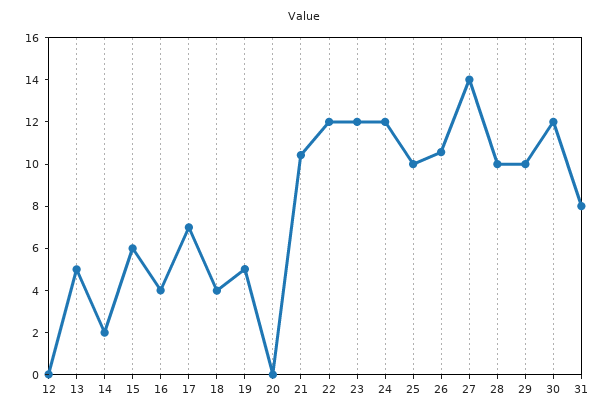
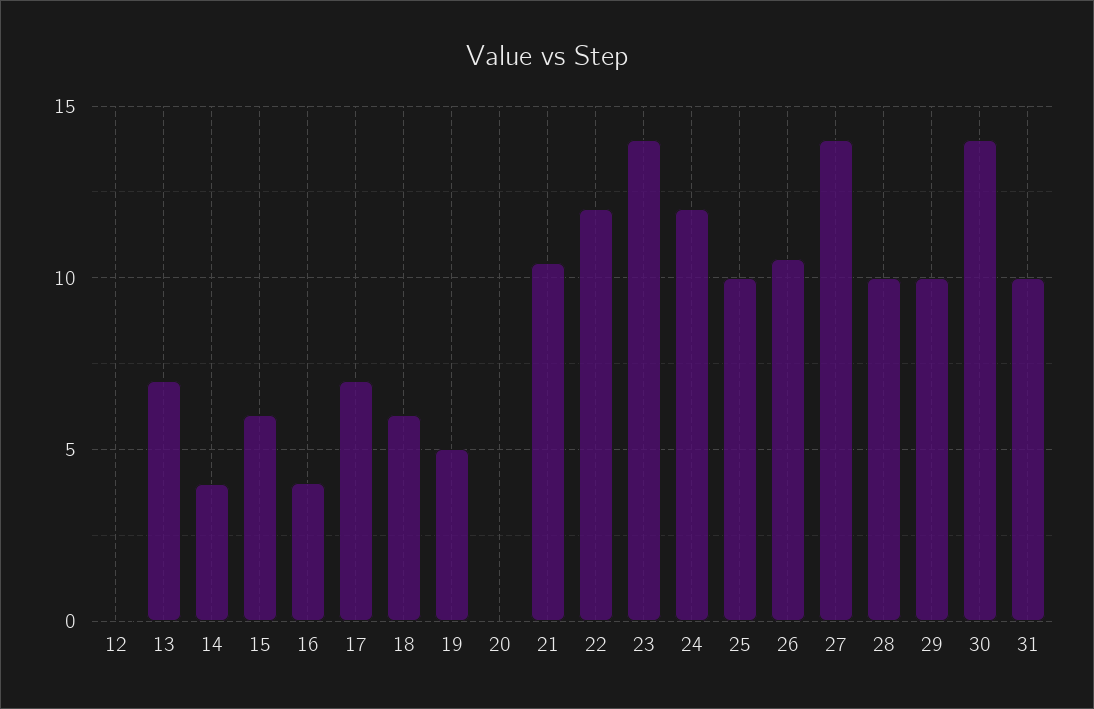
13: 5 -> 7
14: 2 -> 4
18: 4 -> 6
23: 12 -> 14
30: 12 -> 14
31: 8 -> 10

